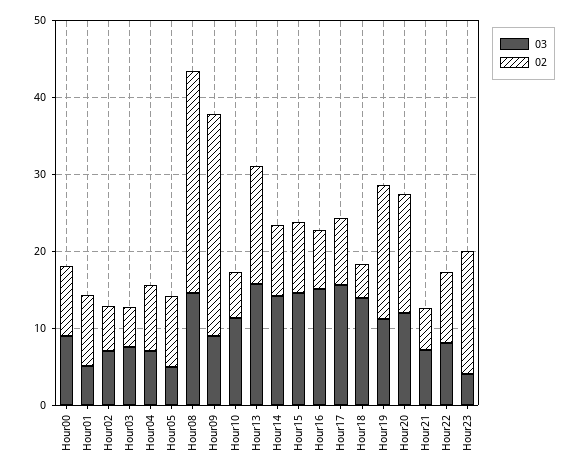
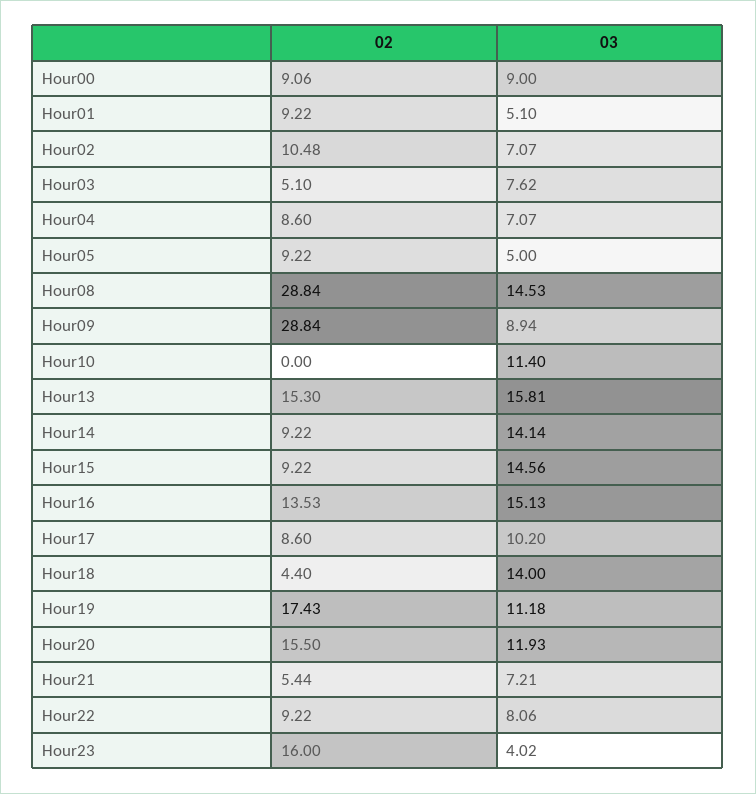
02, Hour02: 6 -> 10.48
02, Hour10: 6 -> 0
02, Hour16: 8 -> 13.53
03, Hour17: 16 -> 10.2

